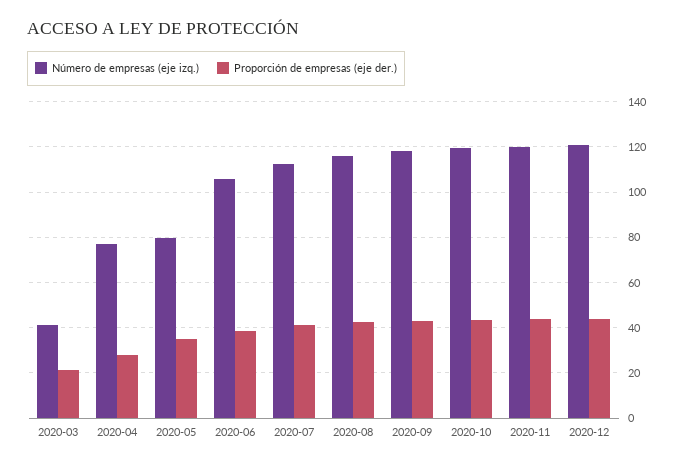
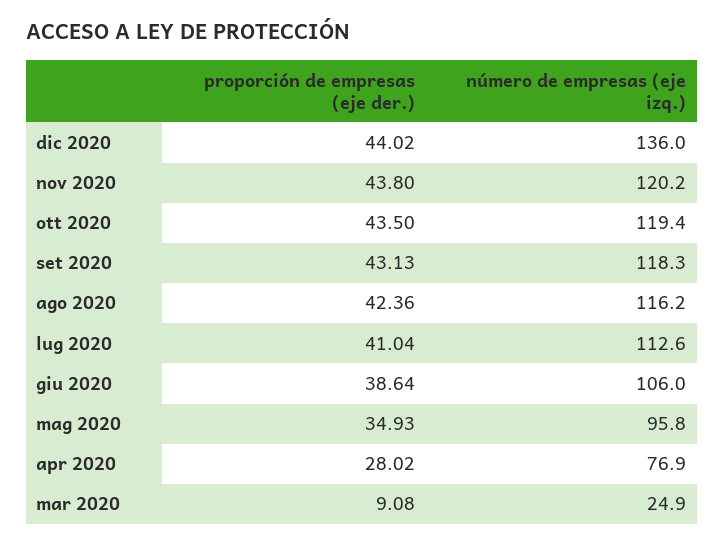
Número de empresas (eje izq.), 2020-03: 40 -> 24.9
Proporción de empresas (eje der.), 2020-03: 20 -> 9.08
Número de empresas (eje izq.), 2020-05: 80 -> 95.8
Número de empresas (eje izq.), 2020-12: 120 -> 136

